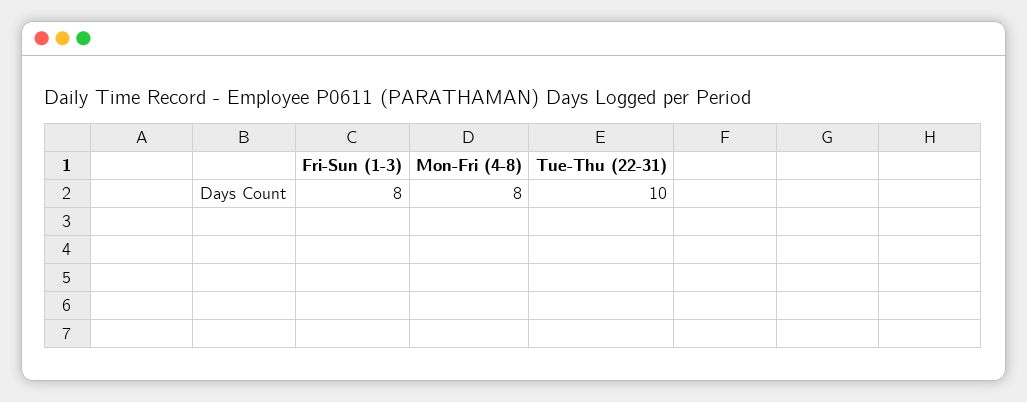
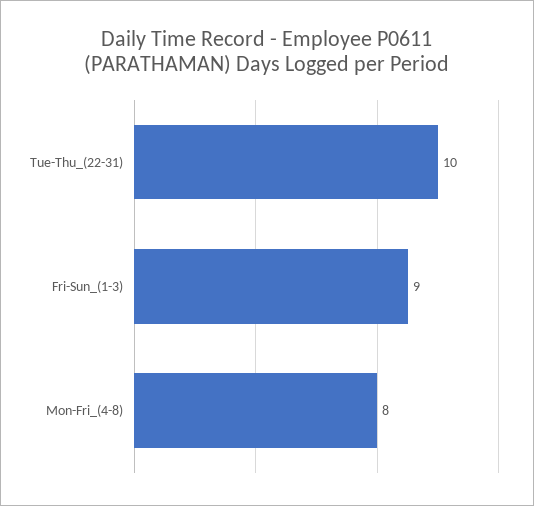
Fri-Sun (1-3): 8 -> 9

